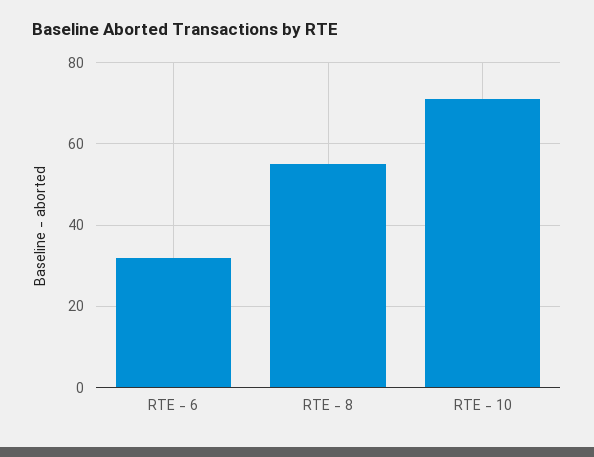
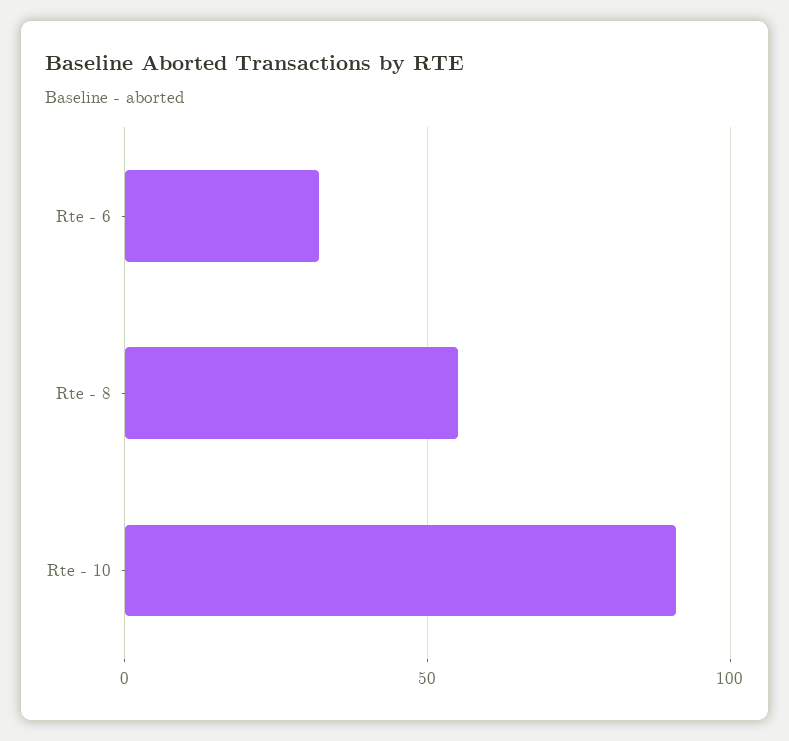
RTE - 10: 70 -> 90

